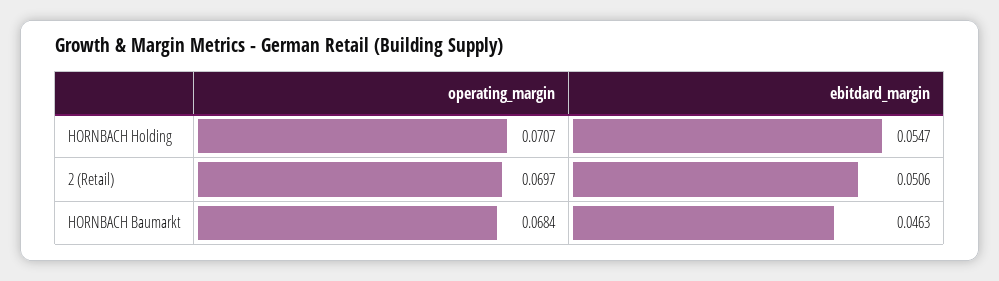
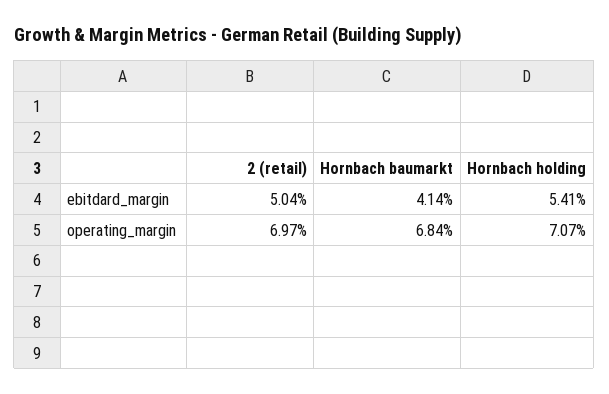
ebitdard_margin, HORNBACH Holding: 0.0547 -> 0.0541
ebitdard_margin, 2 (Retail): 0.0506 -> 0.0504
ebitdard_margin, HORNBACH Baumarkt: 0.0463 -> 0.0414

